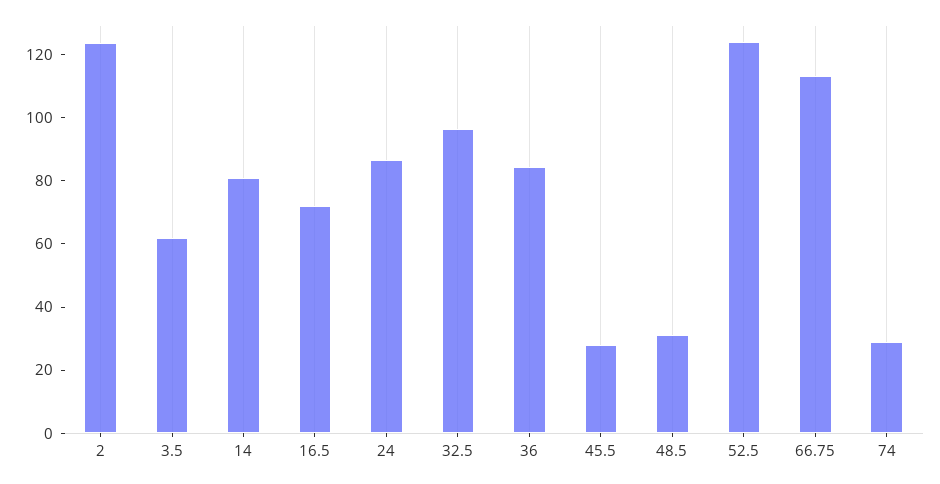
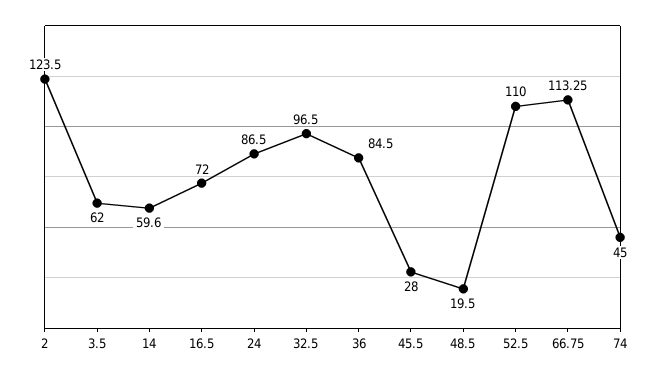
14: 80 -> 59.6
48.5: 30 -> 19.5
52.5: 125 -> 110
74: 30 -> 45

